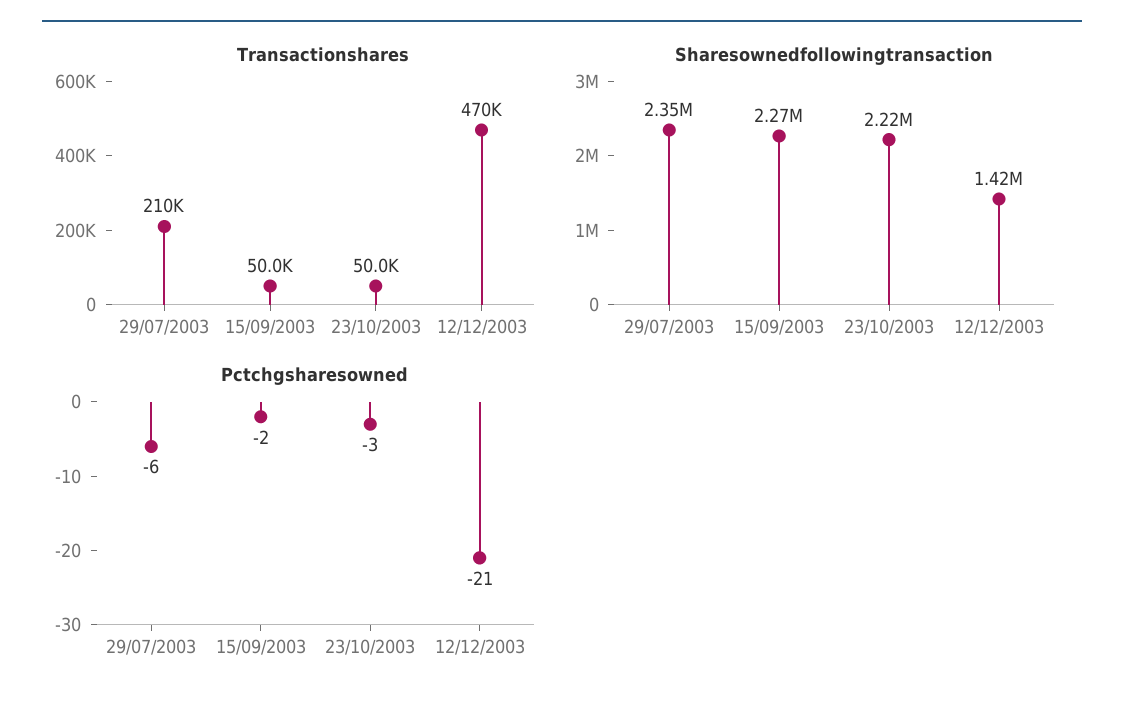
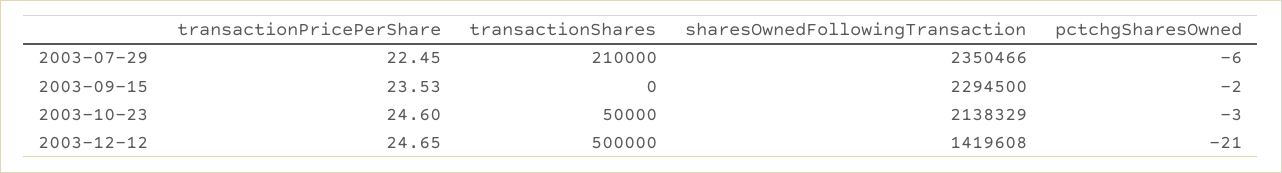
Transactionshares, 15/09/2003: 50000 -> 0
Transactionshares, 12/12/2003: 470000 -> 500000
Sharesownedfollowingtransaction, 15/09/2003: 2270000 -> 2294500
Sharesownedfollowingtransaction, 23/10/2003: 2220000 -> 2138329
transactionPricePerShare, 29/07/2003: none -> 22.45
transactionPricePerShare, 15/09/2003: none -> 23.53
transactionPricePerShare, 23/10/2003: none -> 24.6
transactionPricePerShare, 12/12/2003: none -> 24.65

